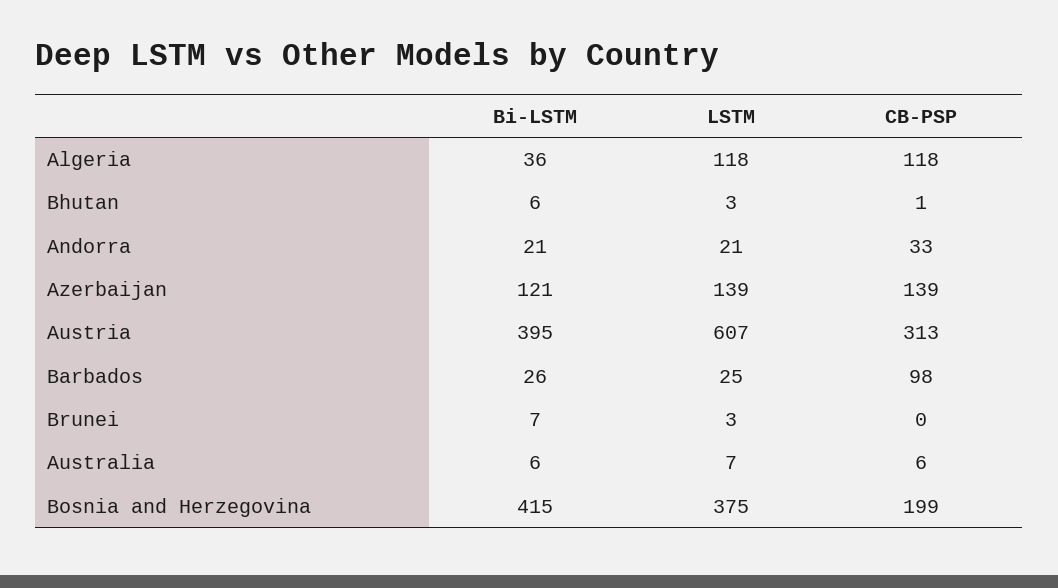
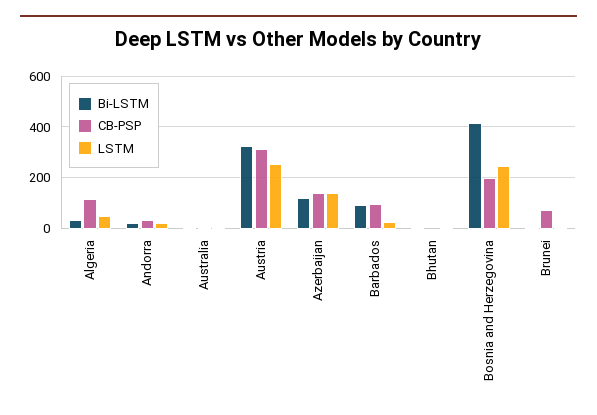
LSTM, Algeria: 118 -> 50
Bi-LSTM, Austria: 395 -> 325
LSTM, Austria: 607 -> 250
Bi-LSTM, Barbados: 26 -> 100
CB-PSP, Brunei: 0 -> 75
LSTM, Bosnia and Herzegovina: 375 -> 250

